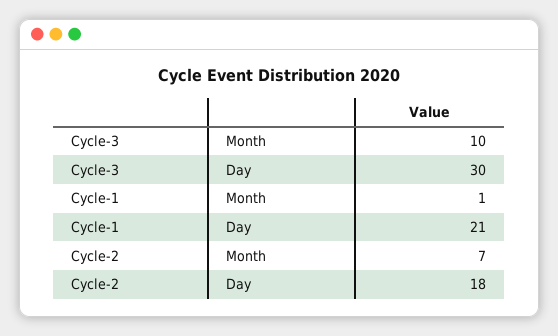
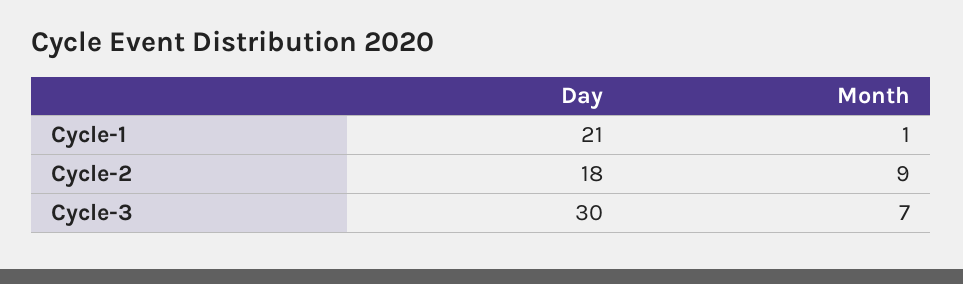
Cycle-3, Month: 10 -> 7
Cycle-2, Month: 7 -> 9

